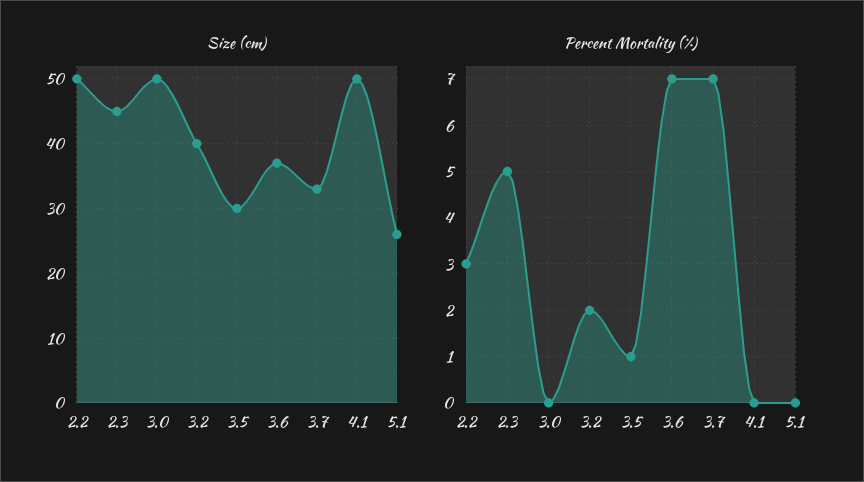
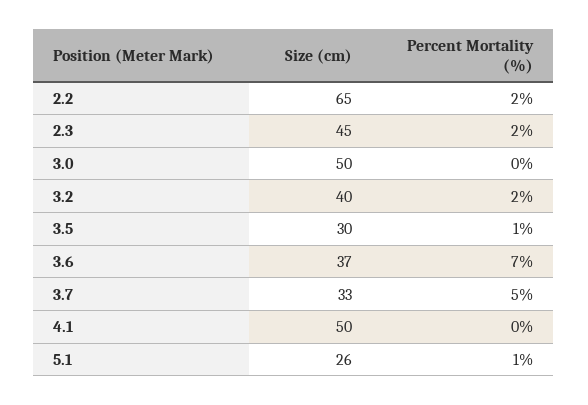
Size (cm), 2.2: 50 -> 65
Percent Mortality (%), 2.2: 3 -> 2
Percent Mortality (%), 2.3: 5 -> 2
Percent Mortality (%), 3.7: 7 -> 5
Percent Mortality (%), 5.1: 0 -> 1

